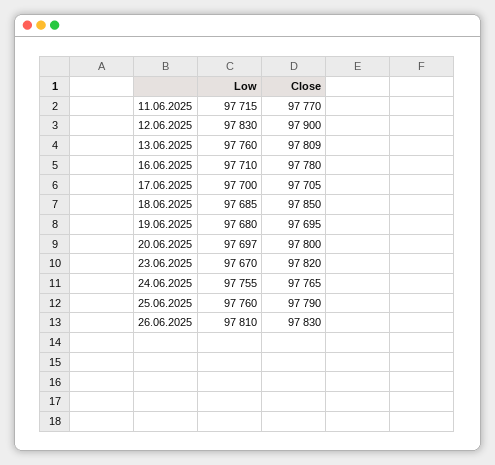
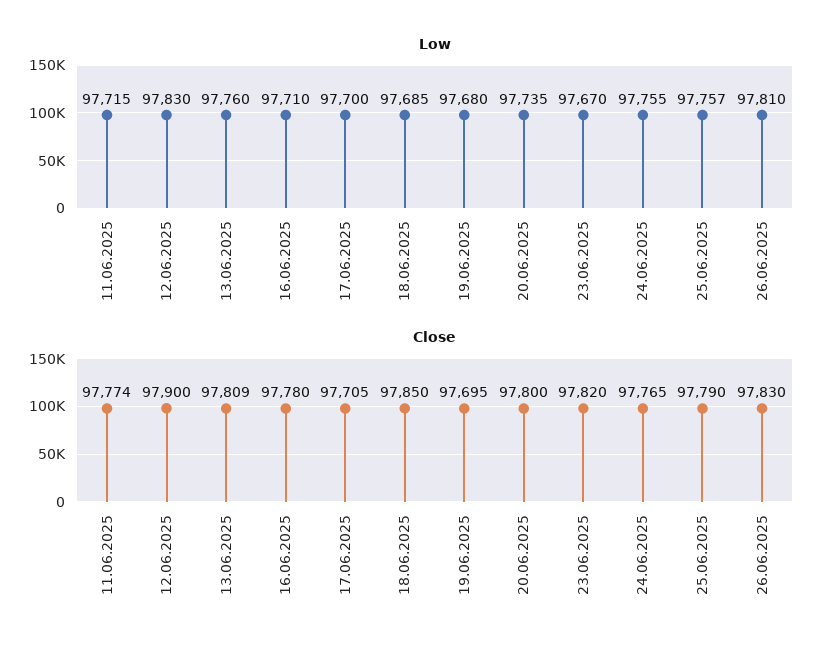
Close, 11.06.2025: 97770 -> 97774
Low, 20.06.2025: 97697 -> 97735
Low, 25.06.2025: 97760 -> 97757

